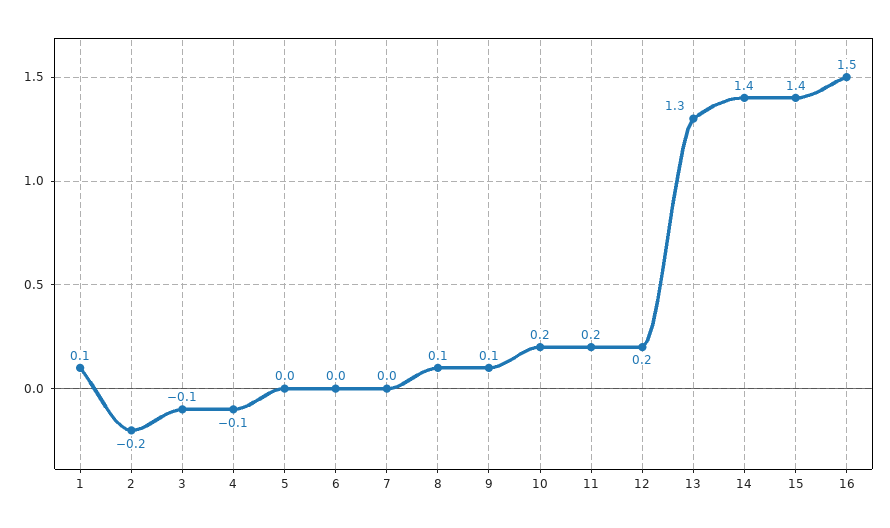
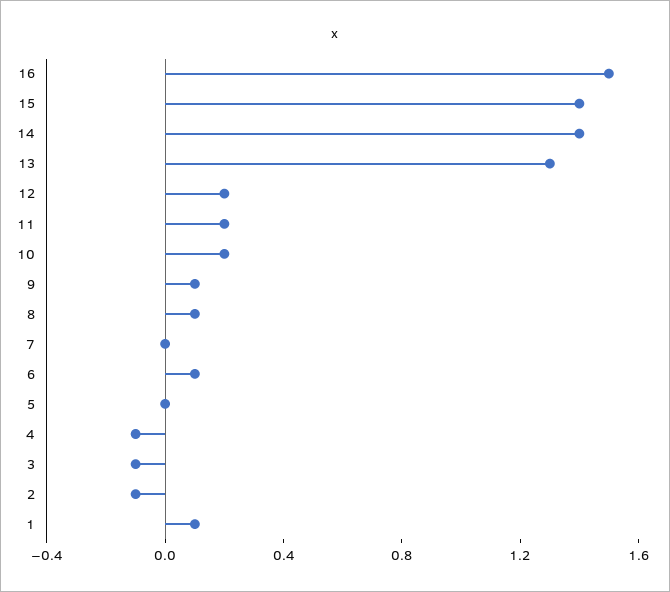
2: -0.2 -> -0.1
6: 0 -> 0.1

